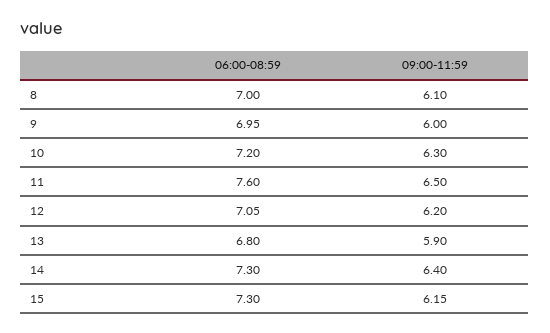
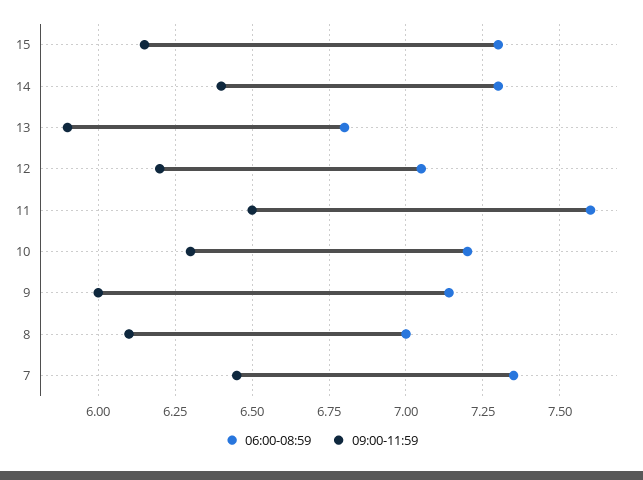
06:00-08:59, 9: 6.95 -> 7.15
06:00-08:59, 7: none -> 7.35
09:00-11:59, 7: none -> 6.45

